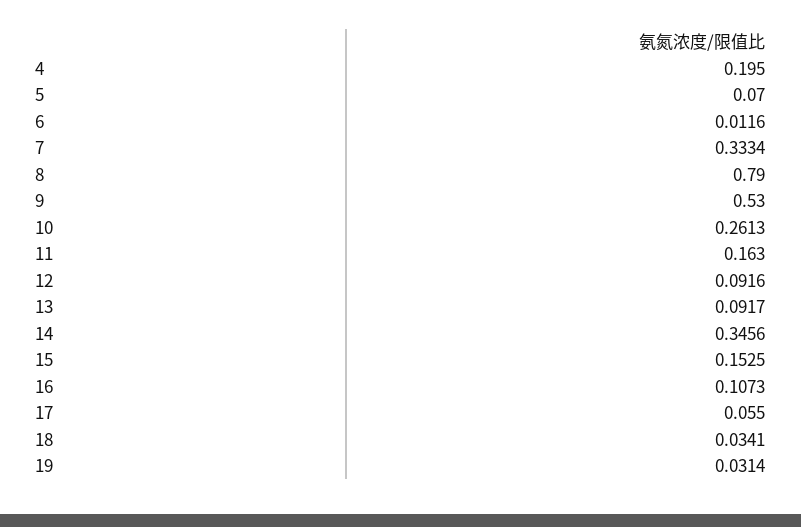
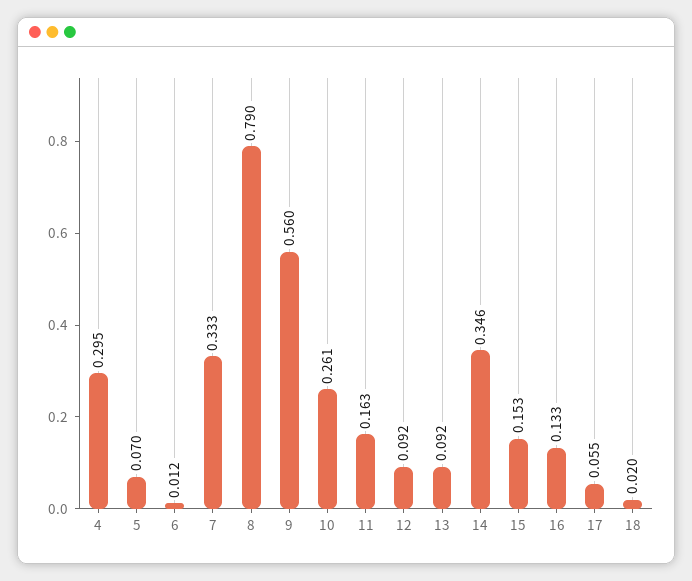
4: 0.195 -> 0.295
9: 0.53 -> 0.56
16: 0.1073 -> 0.133
18: 0.0341 -> 0.02
19: 0.0314 -> none

